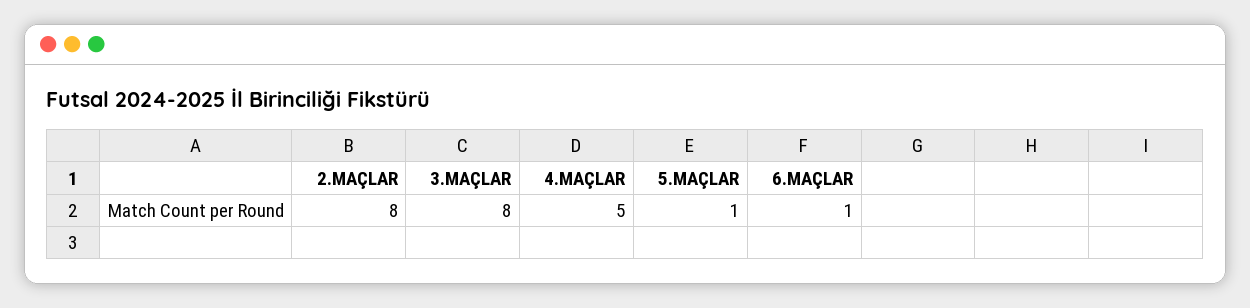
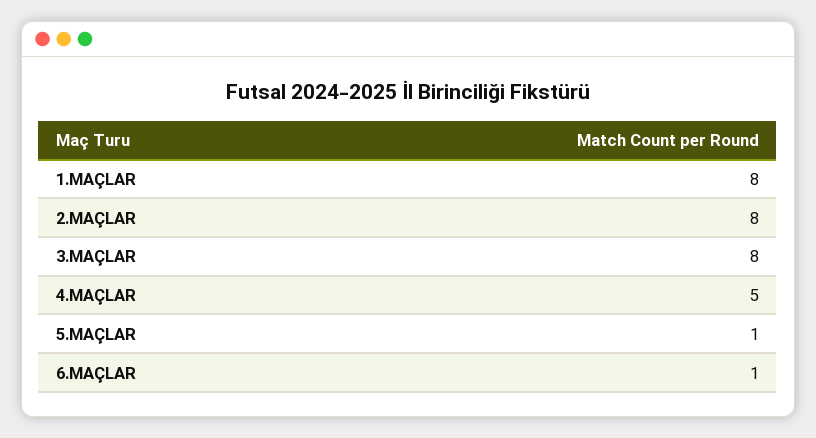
1.MAÇLAR: none -> 8

